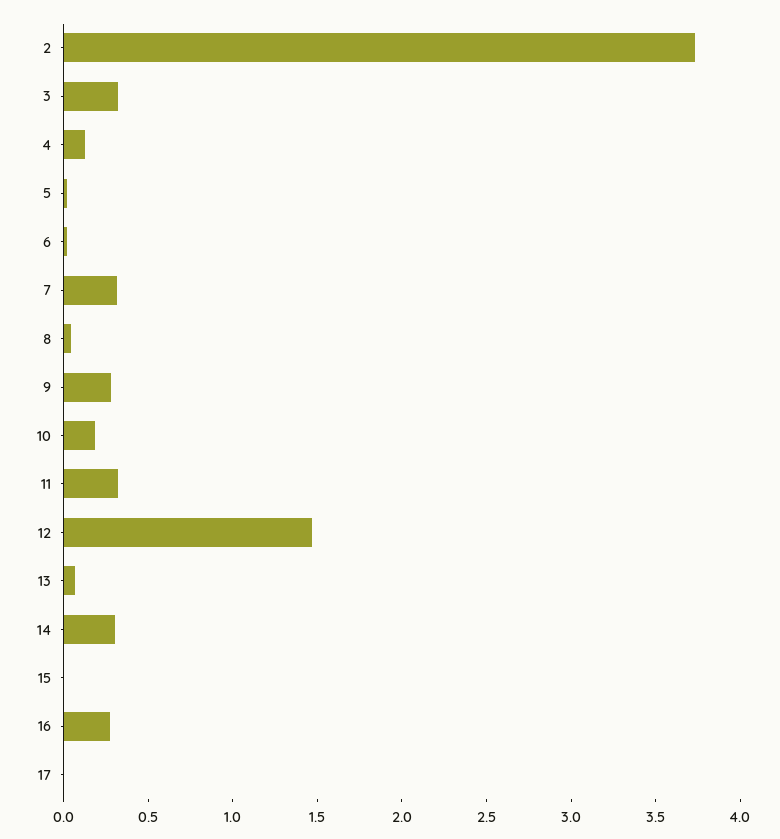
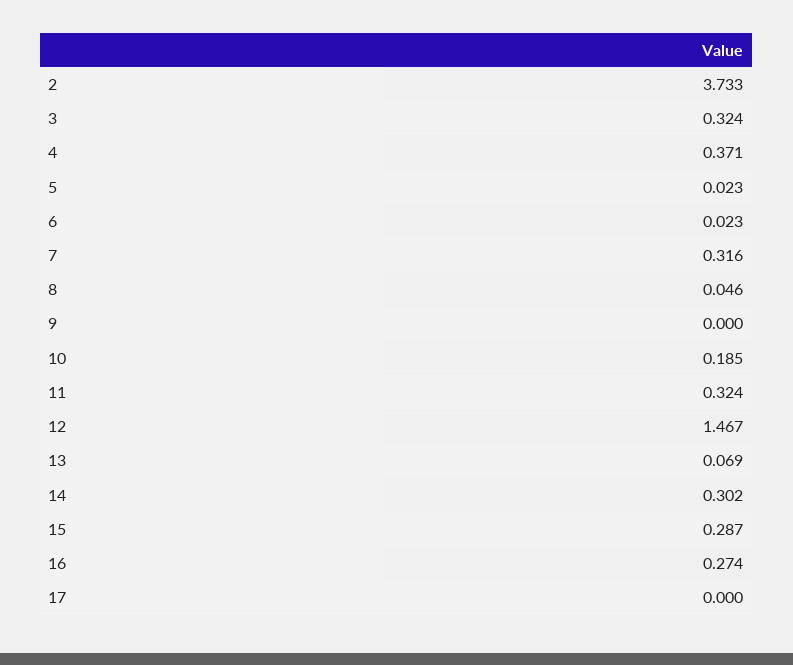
4: 0.1 -> 0.371
9: 0.3 -> 0
15: 0 -> 0.287

